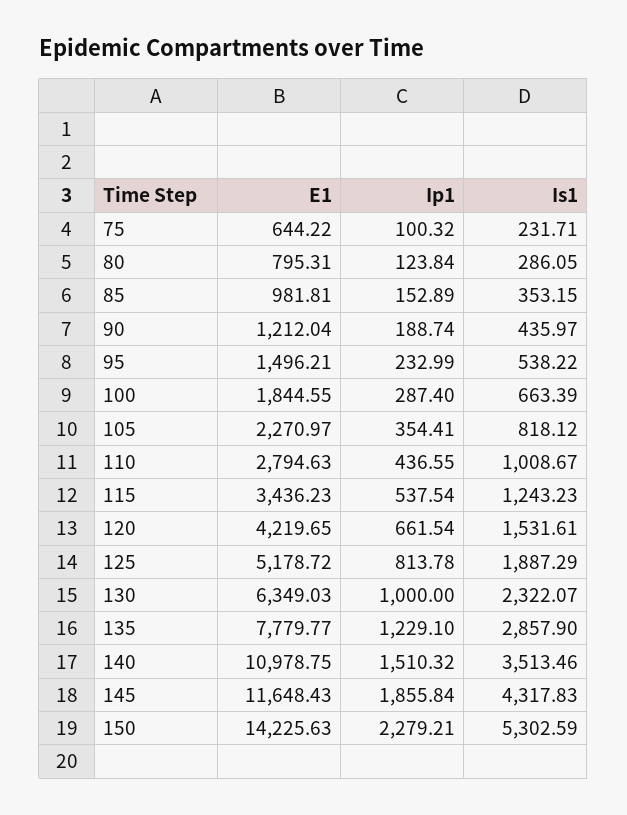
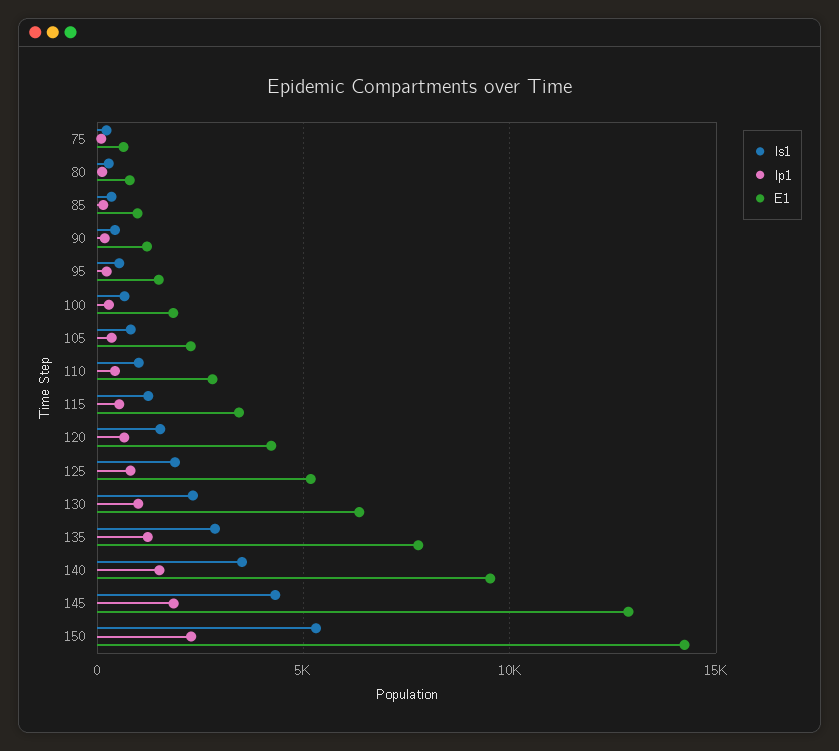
E1, 140: 10978.75 -> 9500
E1, 145: 11648.43 -> 13000

